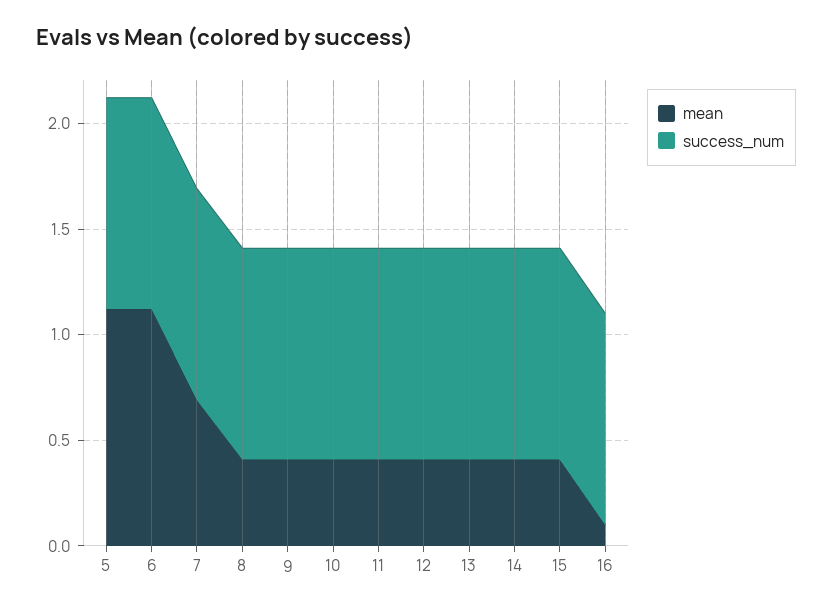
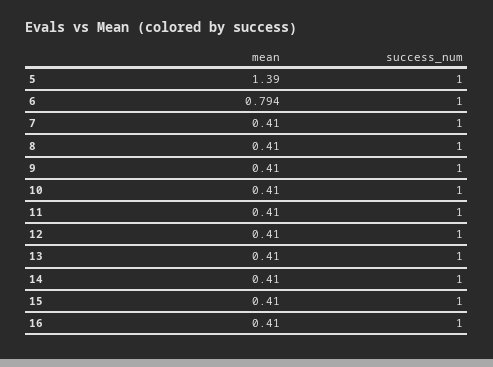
mean, 5: 1.1 -> 1.39
mean, 6: 1.1 -> 0.794
mean, 7: 0.7 -> 0.41
mean, 16: 0.1 -> 0.41

